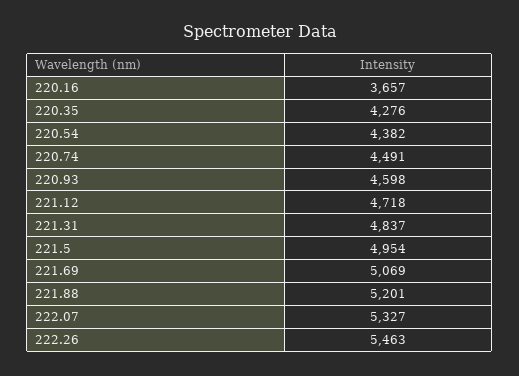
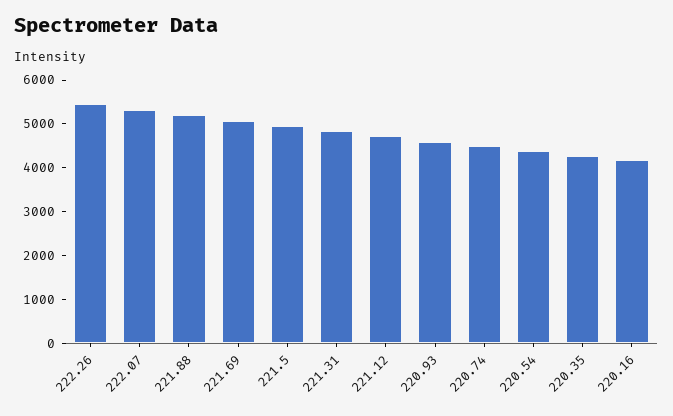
220.16: 3657 -> 4200

